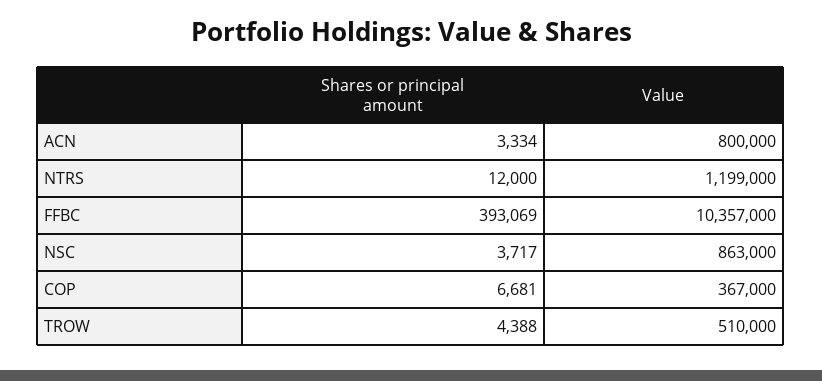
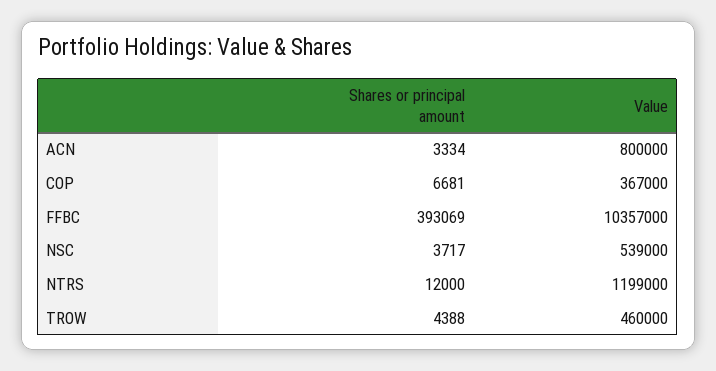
Value, NSC: 863000 -> 539000
Value, TROW: 510000 -> 460000

